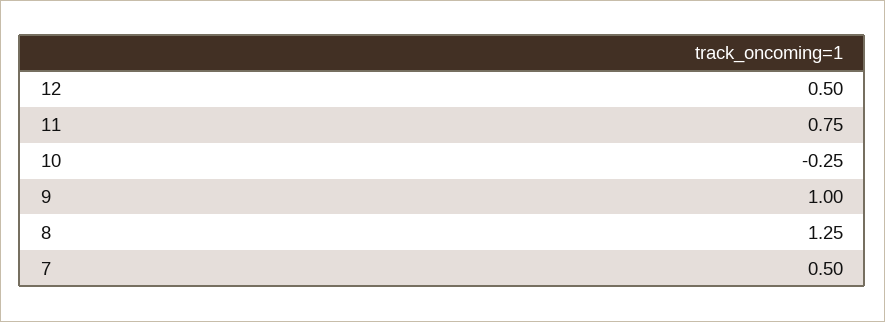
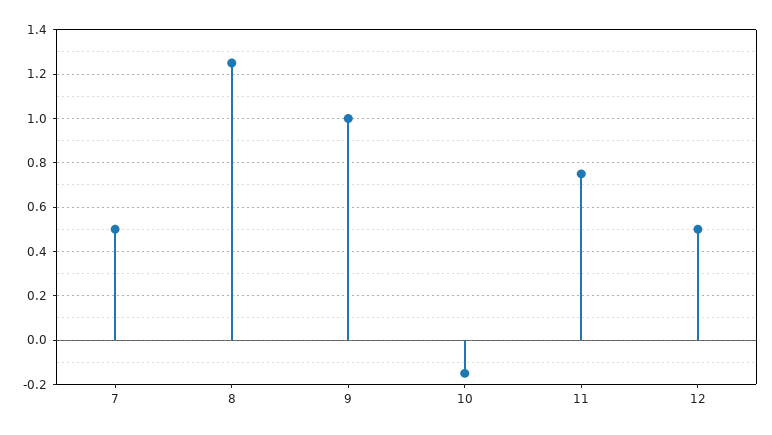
10: -0.25 -> -0.15

